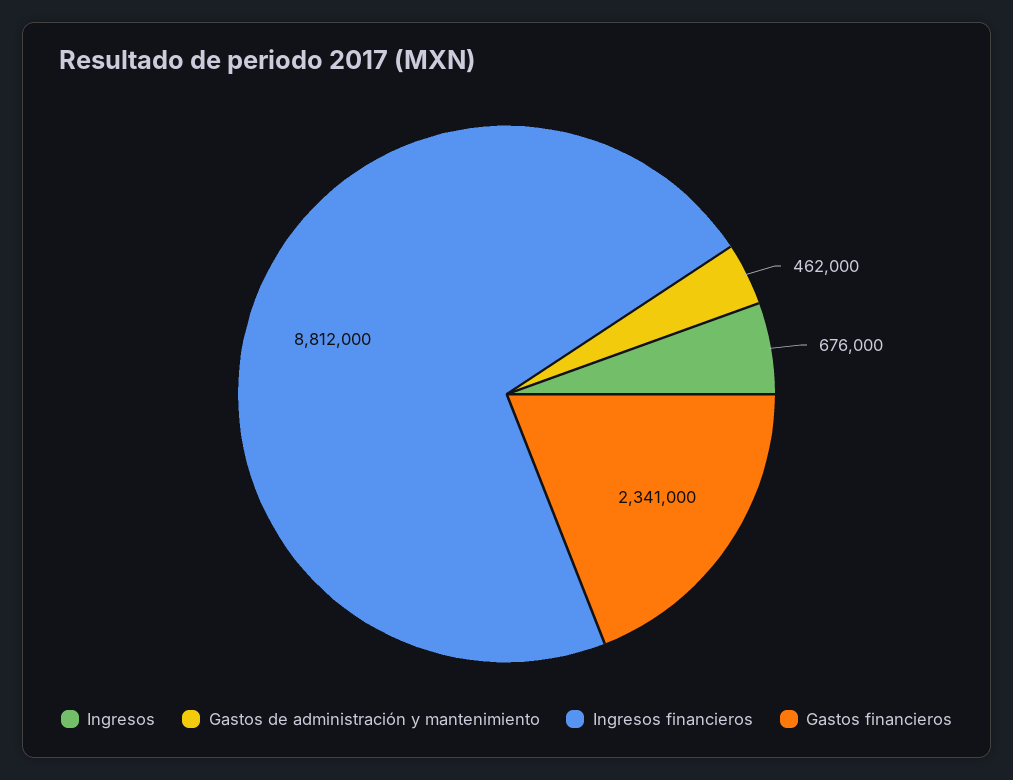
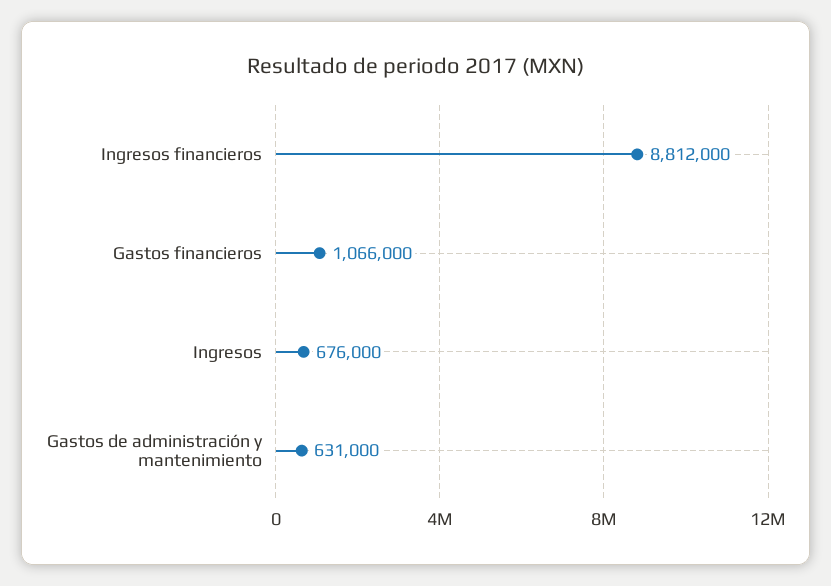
Gastos de administración y mantenimiento: 462000 -> 631000
Gastos financieros: 2341000 -> 1066000

